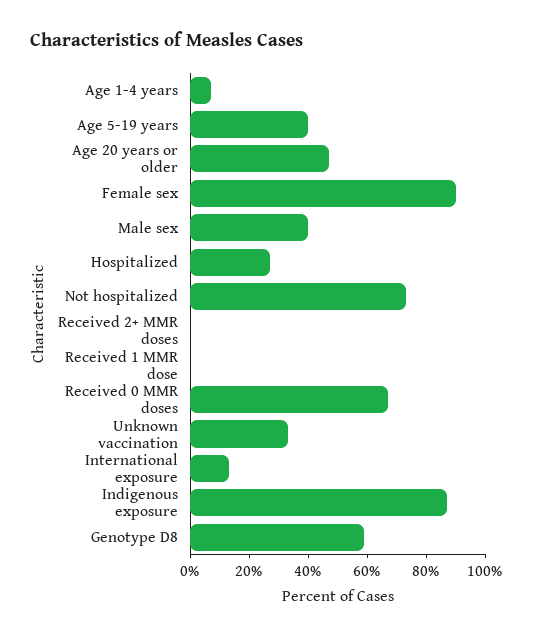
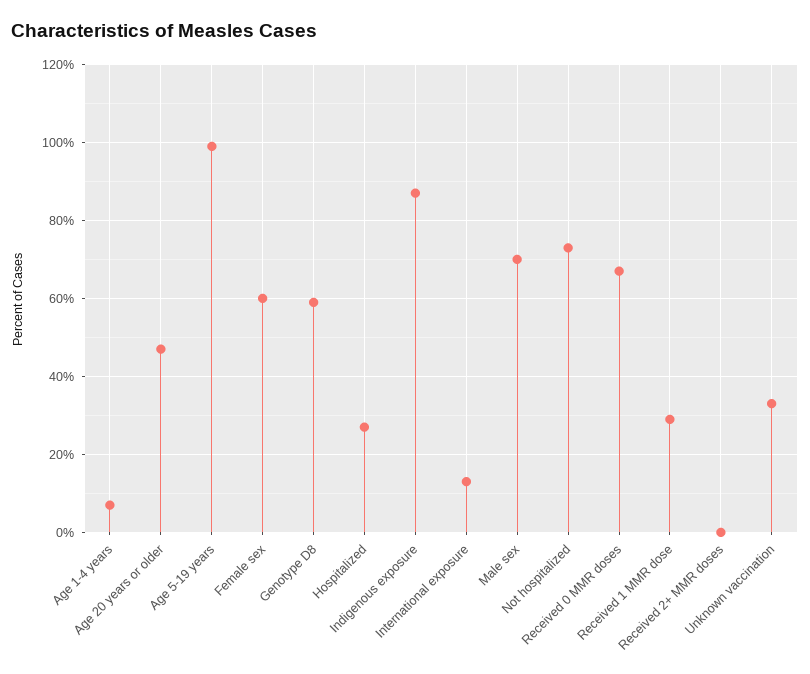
Age 5-19 years: 40 -> 100
Female sex: 90 -> 60
Male sex: 40 -> 70
Received 1 MMR dose: 0 -> 30

